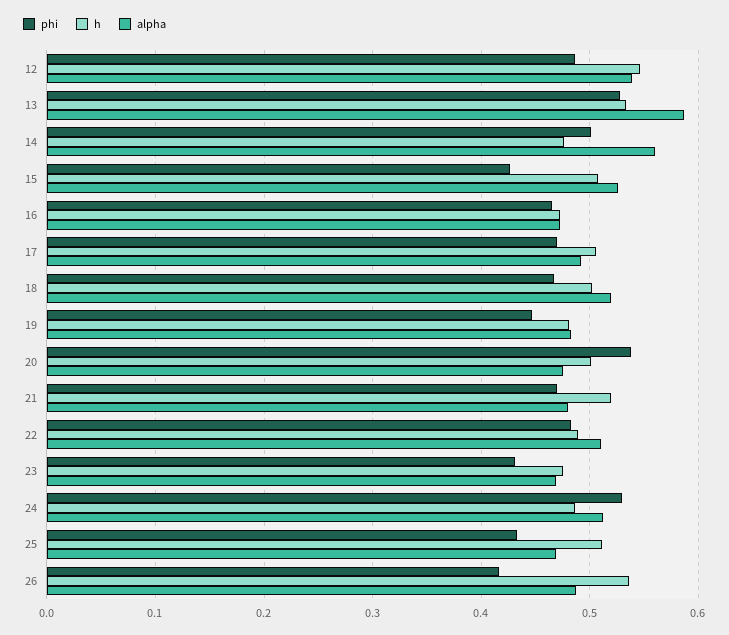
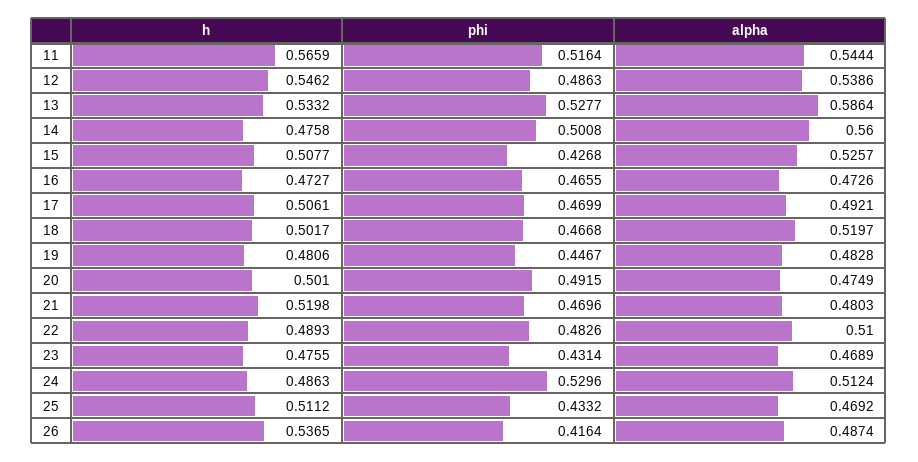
phi, 20: 0.54 -> 0.4915
h, 11: none -> 0.5659
phi, 11: none -> 0.5164
alpha, 11: none -> 0.5444

